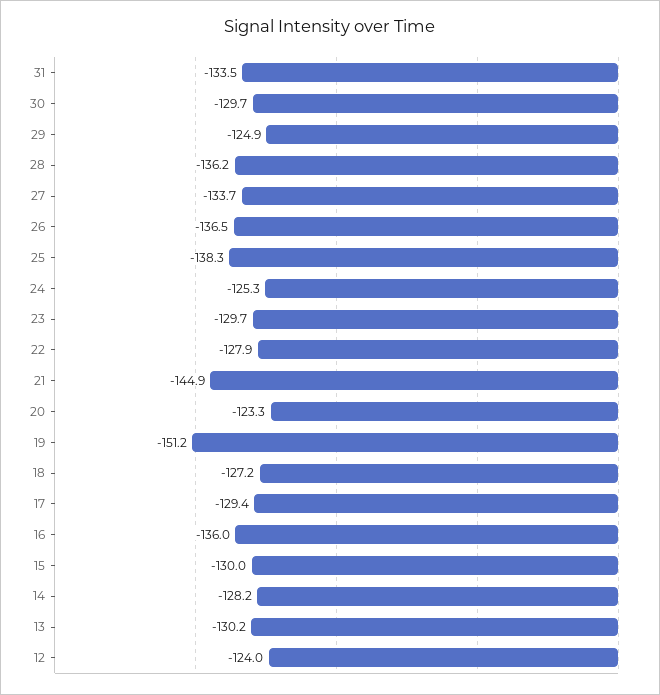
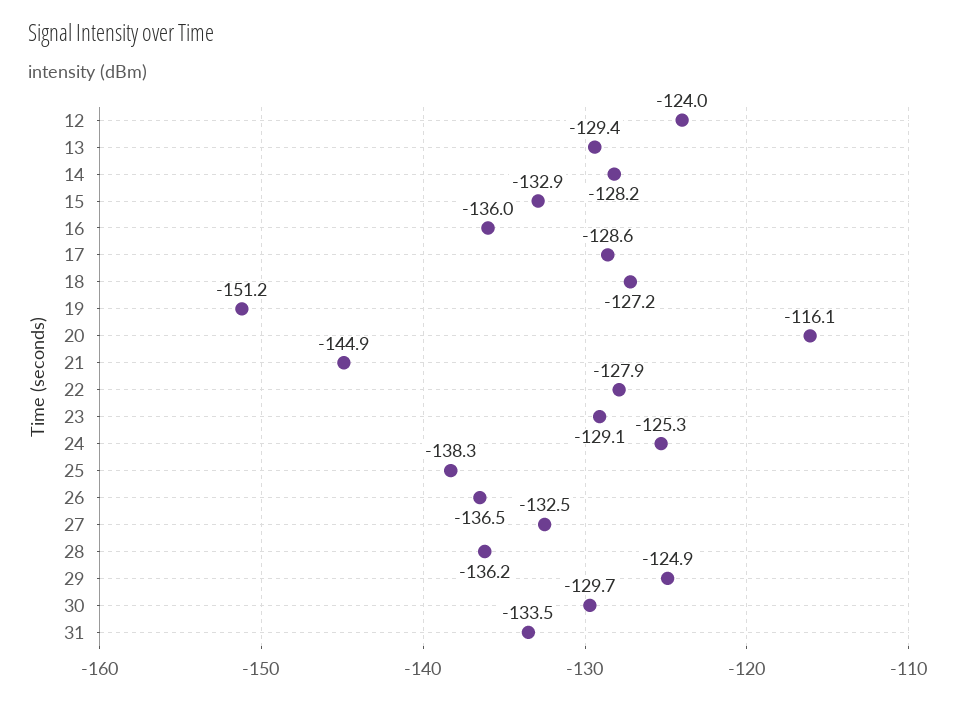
27: -133.7 -> -132.5
23: -129.7 -> -129.1
20: -123.3 -> -116.1
17: -129.4 -> -128.6
15: -130 -> -132.9
13: -130.2 -> -129.4

